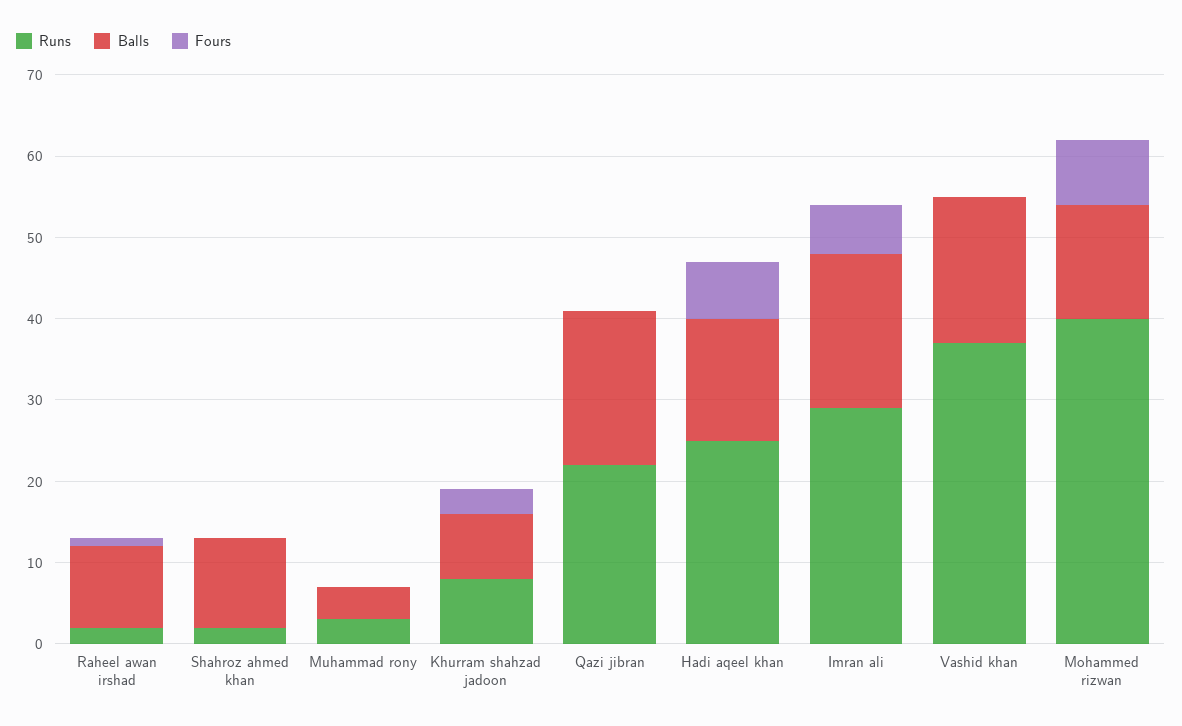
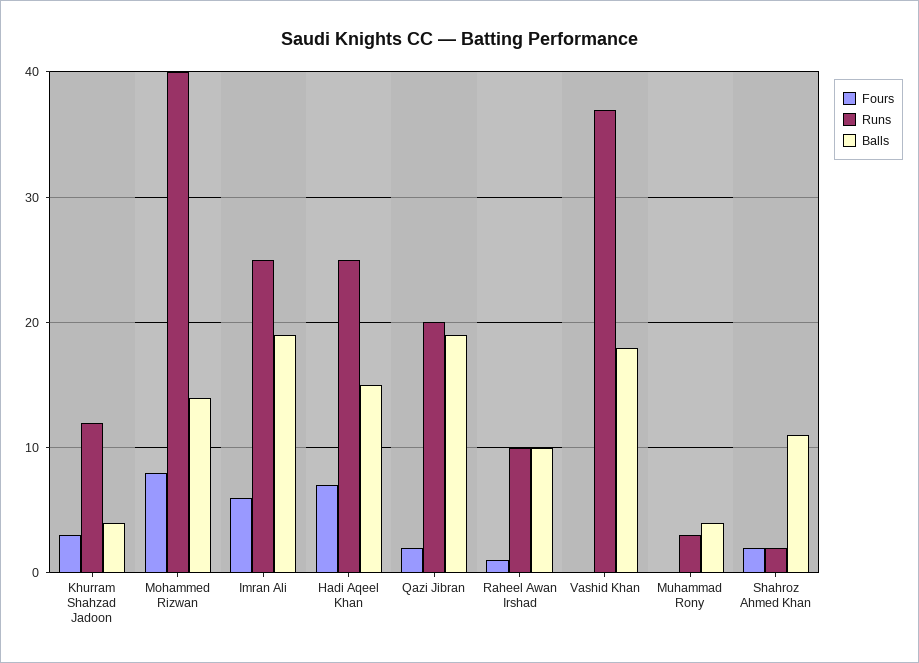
Runs, Raheel awan irshad: 2 -> 10
Fours, Shahroz ahmed khan: 0 -> 2
Runs, Khurram shahzad jadoon: 8 -> 12
Balls, Khurram shahzad jadoon: 8 -> 4
Runs, Qazi jibran: 22 -> 20
Fours, Qazi jibran: 0 -> 2
Runs, Imran ali: 29 -> 25

